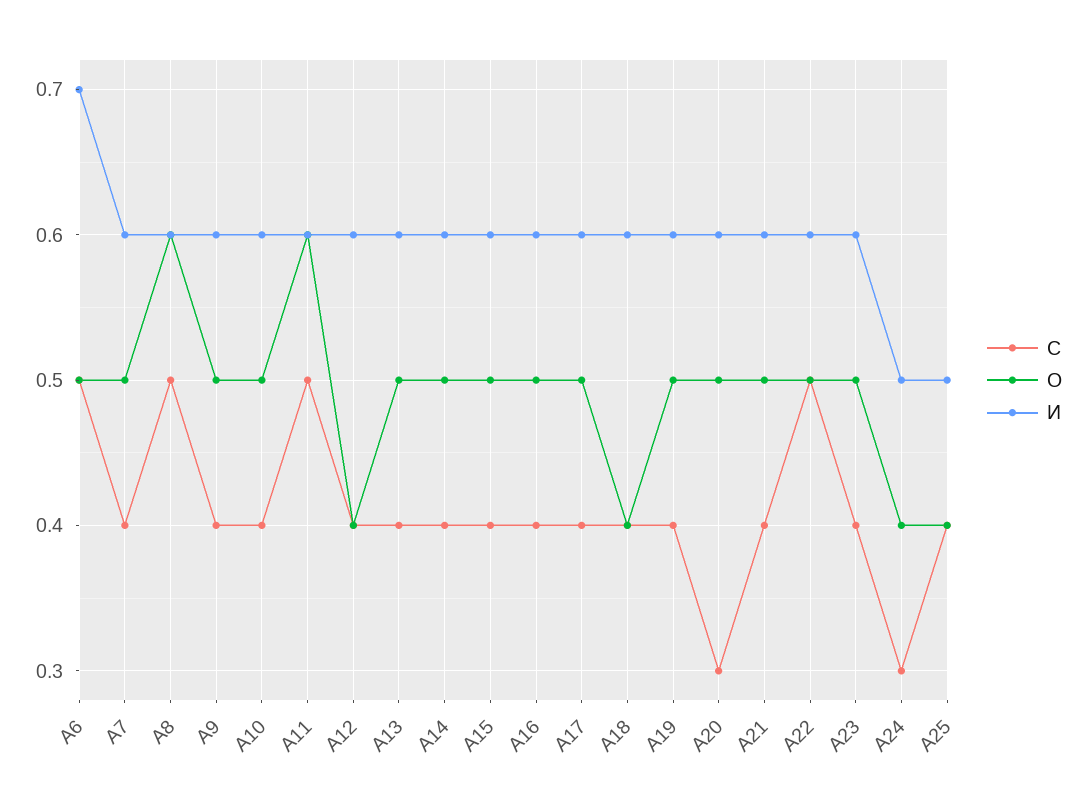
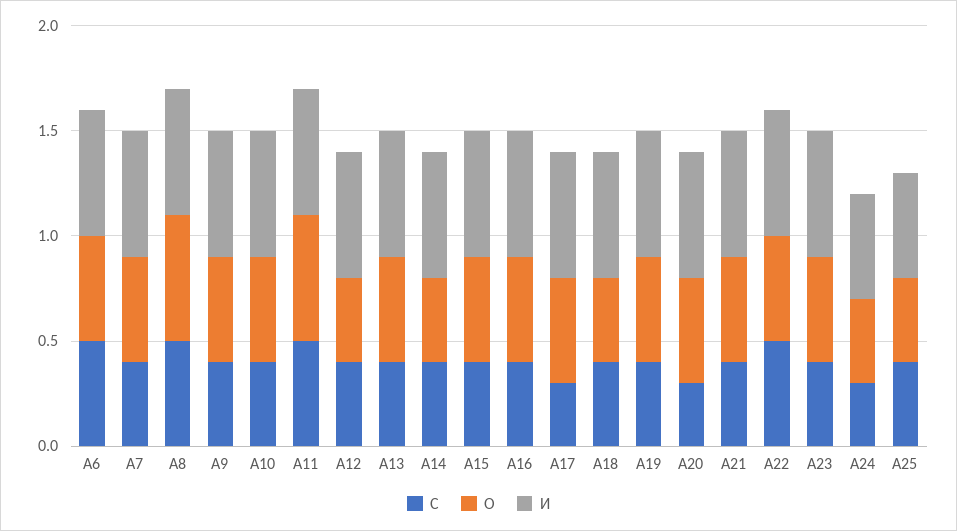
И, А6: 0.7 -> 0.6
О, А14: 0.5 -> 0.4
С, А17: 0.4 -> 0.3

